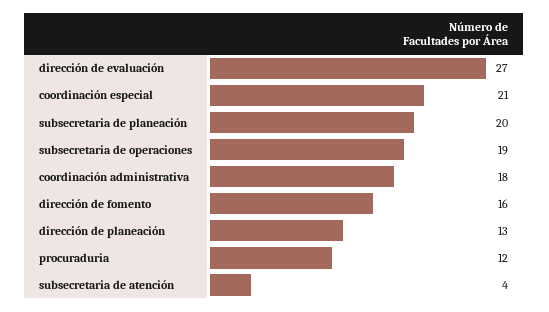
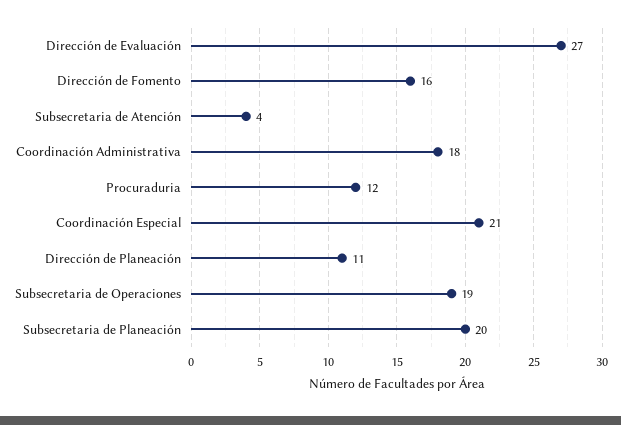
dirección de planeación: 13 -> 11

